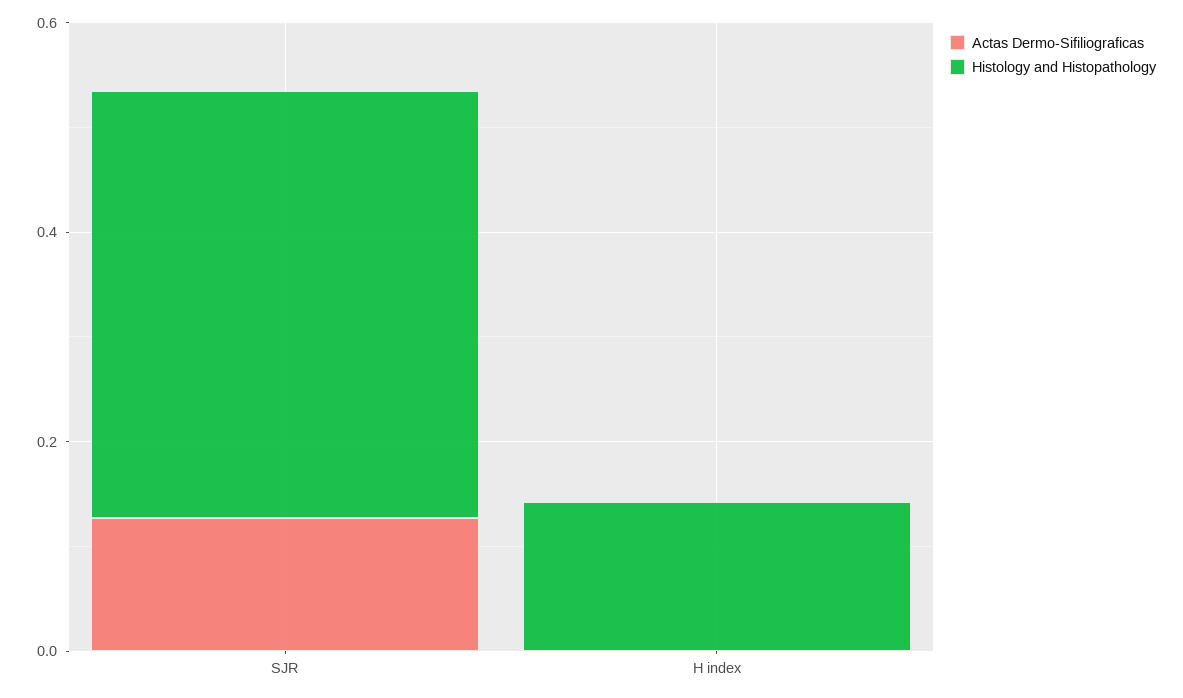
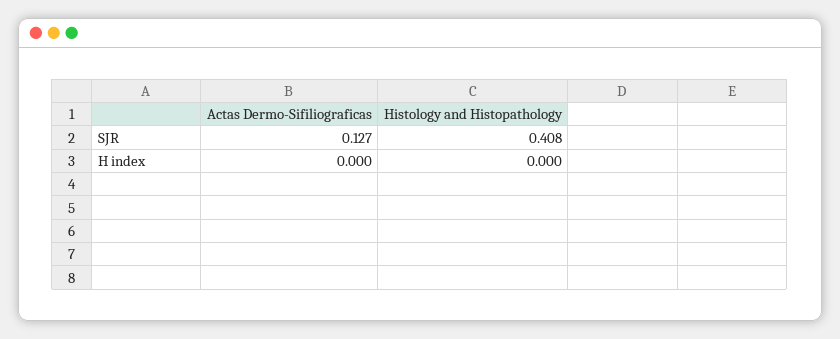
Histology and Histopathology, H index: 0.15 -> 0

